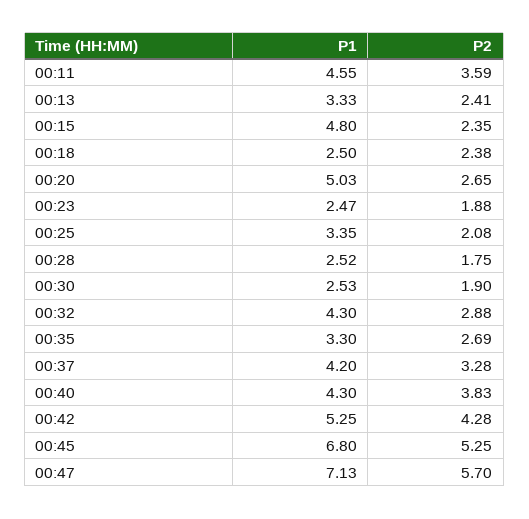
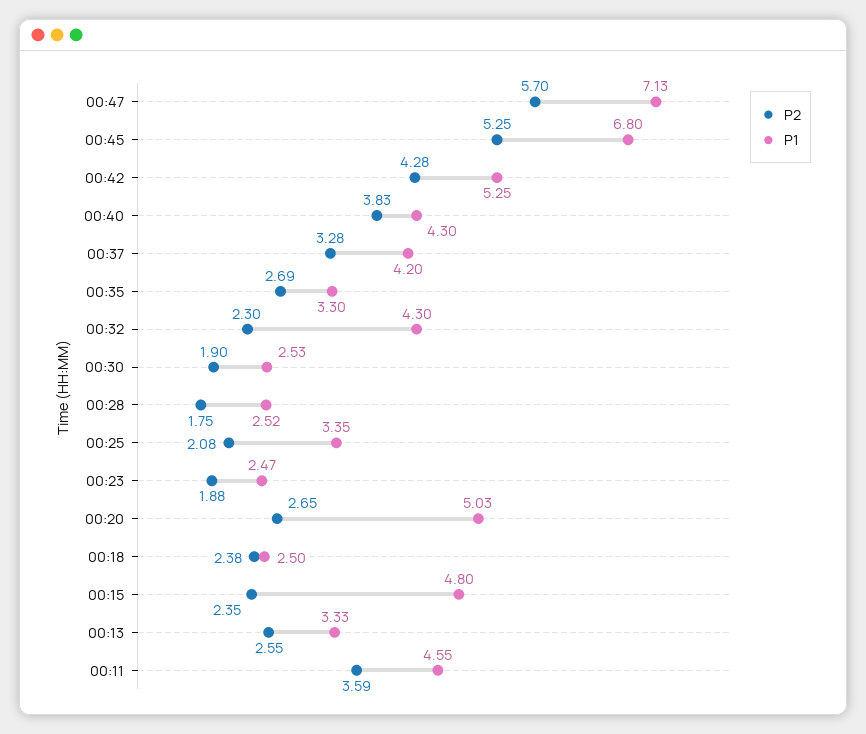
P2, 00:13: 2.41 -> 2.55
P2, 00:32: 2.88 -> 2.3

